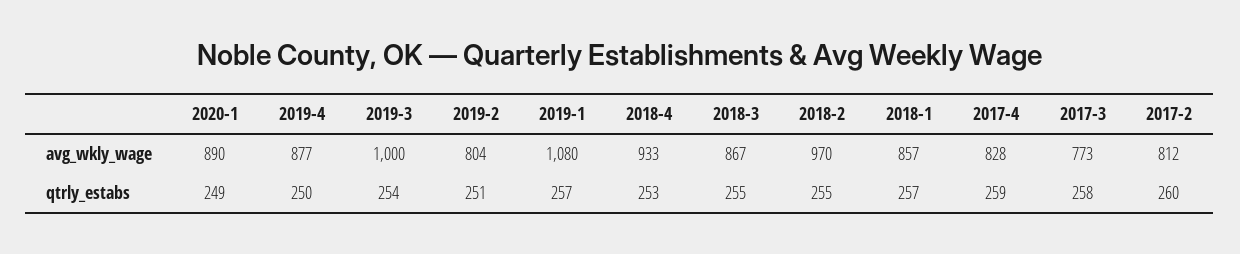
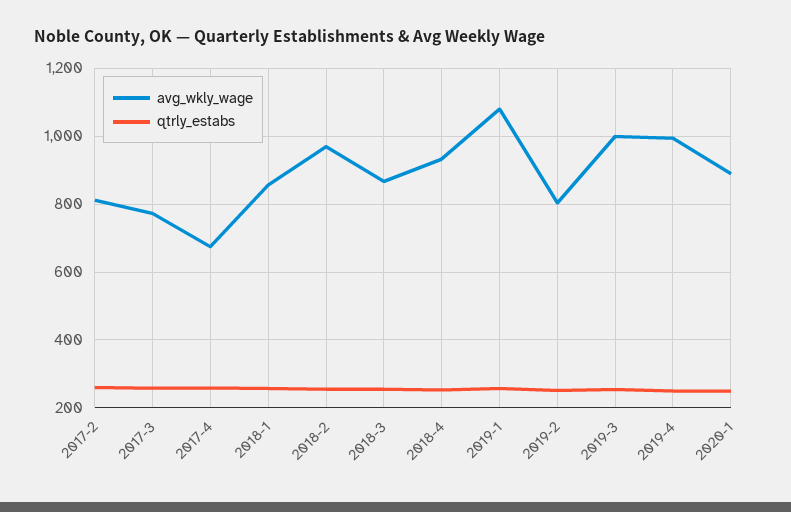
avg_wkly_wage, 2019-4: 877 -> 1000
avg_wkly_wage, 2017-4: 828 -> 680

